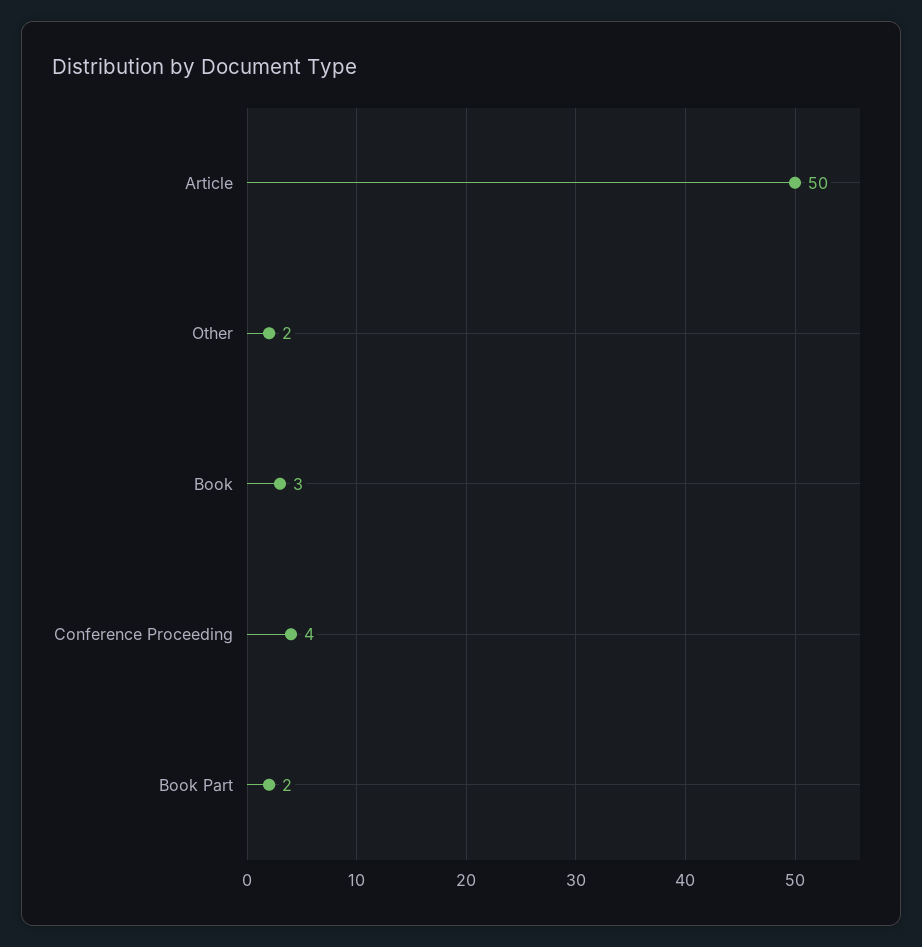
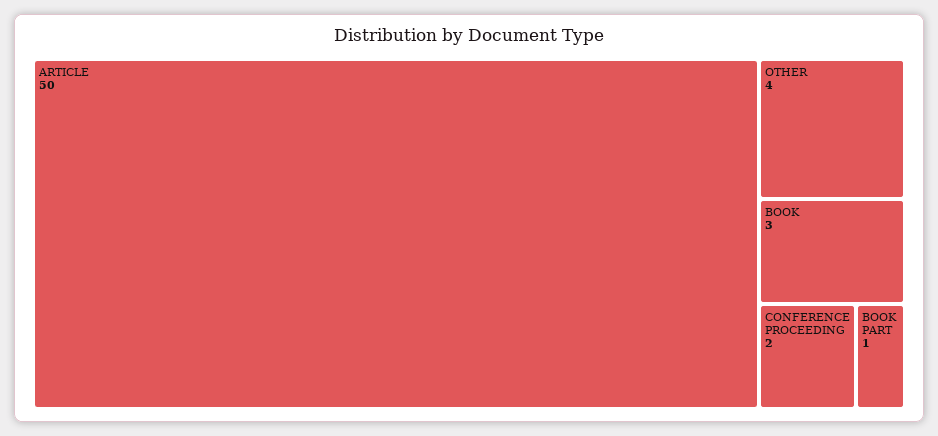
Other: 2 -> 4
Conference Proceeding: 4 -> 2
Book Part: 2 -> 1

